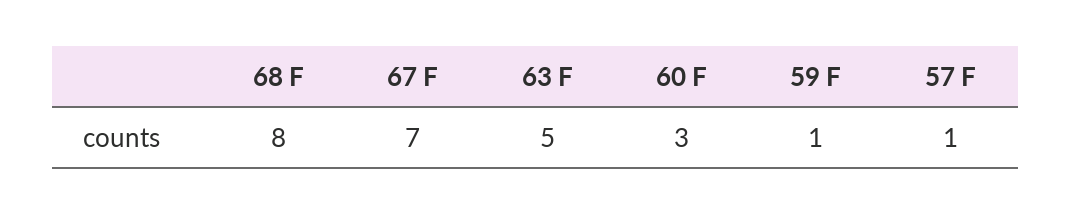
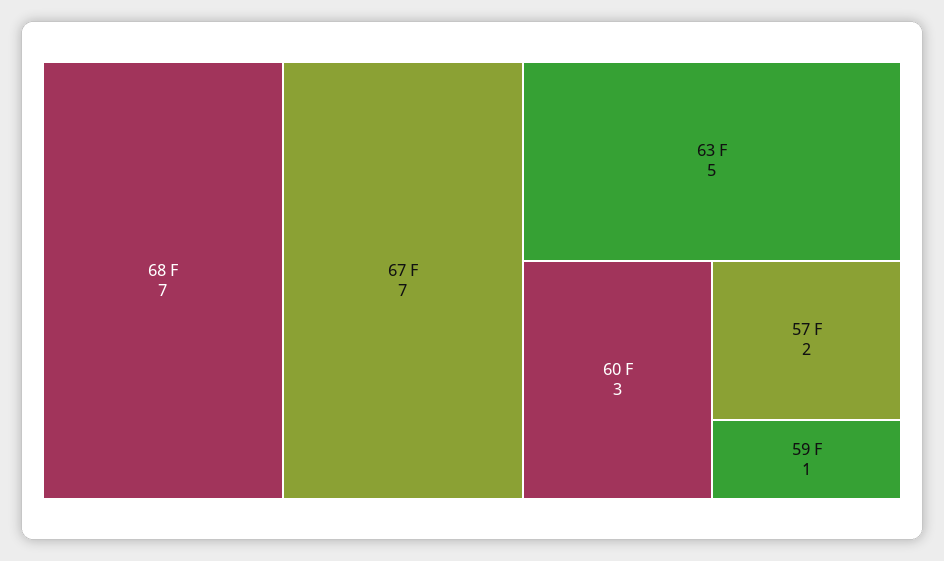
68 F: 8 -> 7
57 F: 1 -> 2

